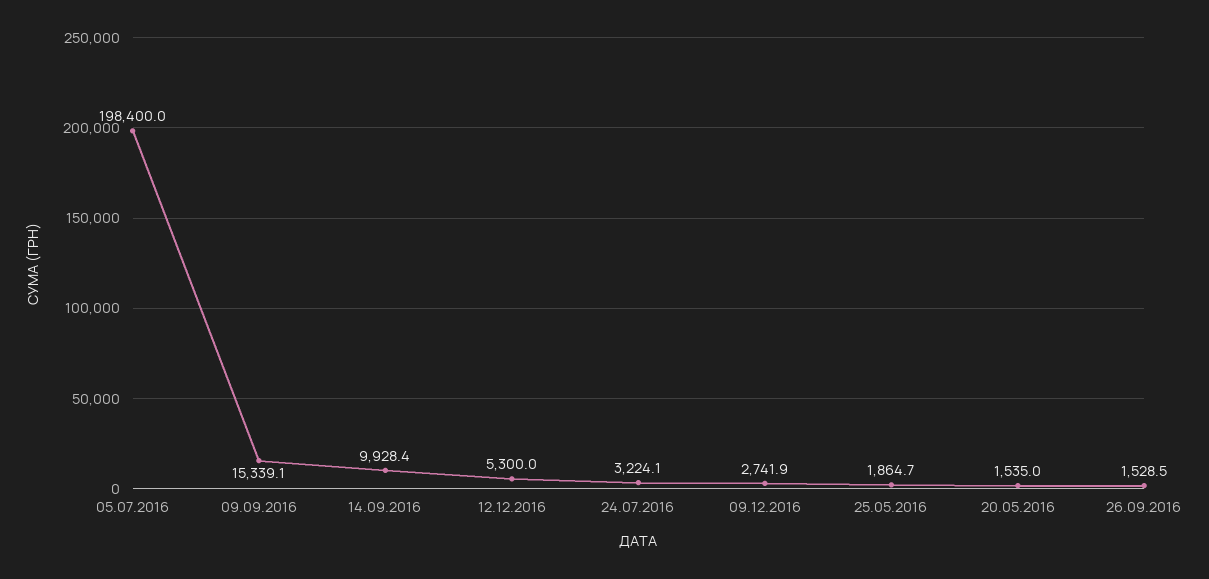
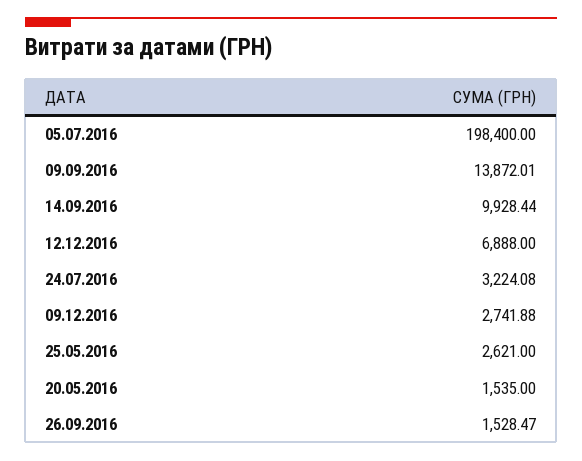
09.09.2016: 15339.1 -> 13872.01
12.12.2016: 5300 -> 6888
25.05.2016: 1864.7 -> 2621

